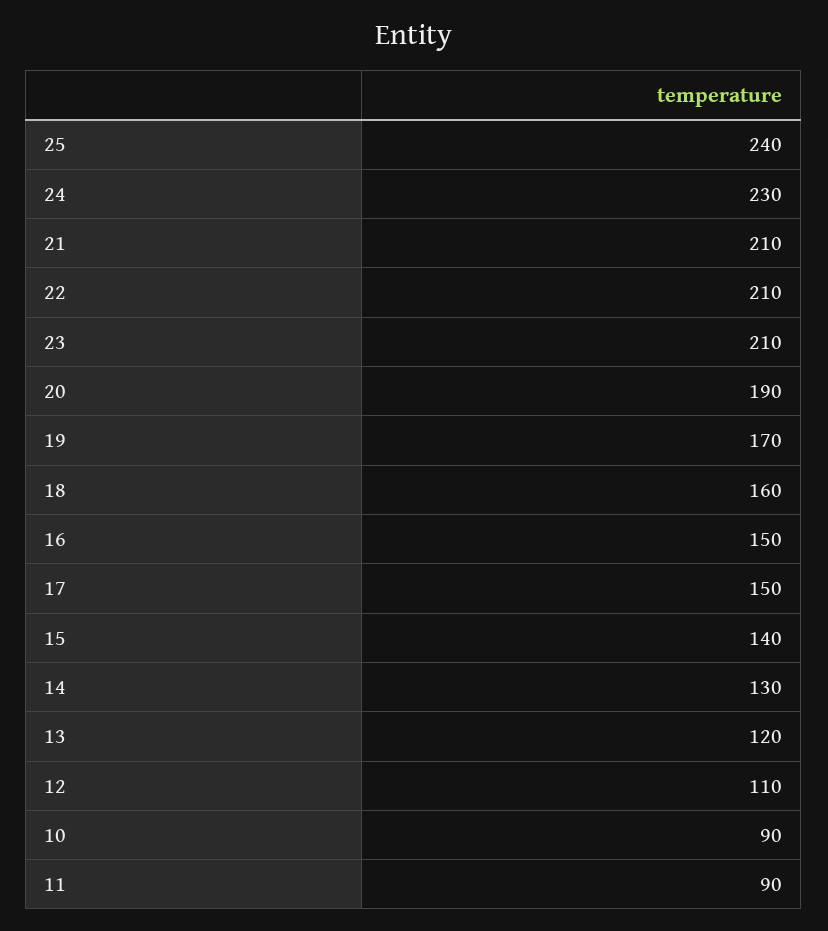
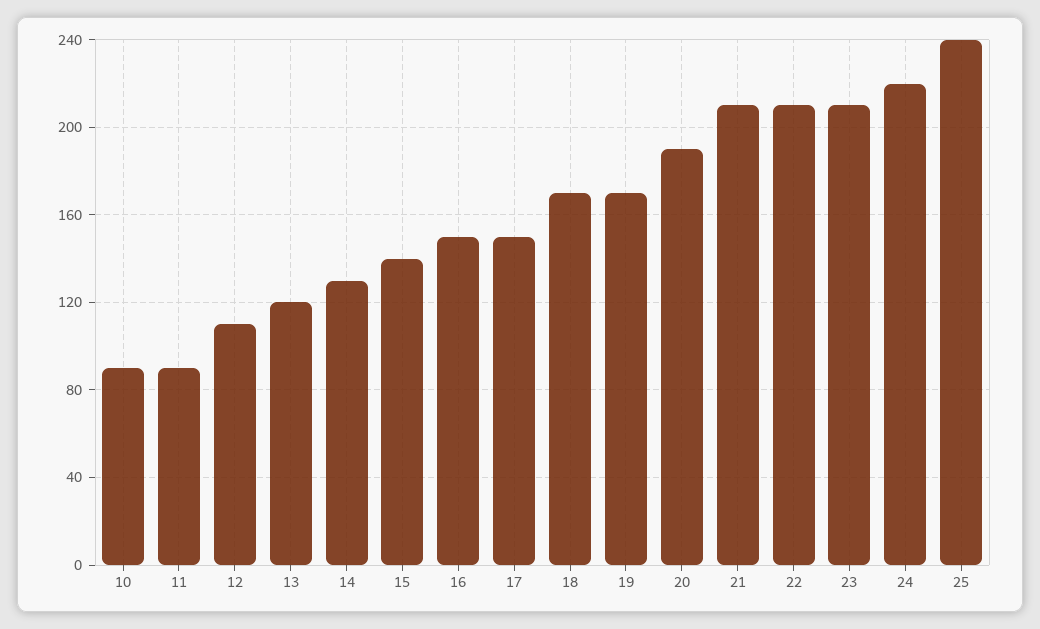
24: 230 -> 220
18: 160 -> 170

